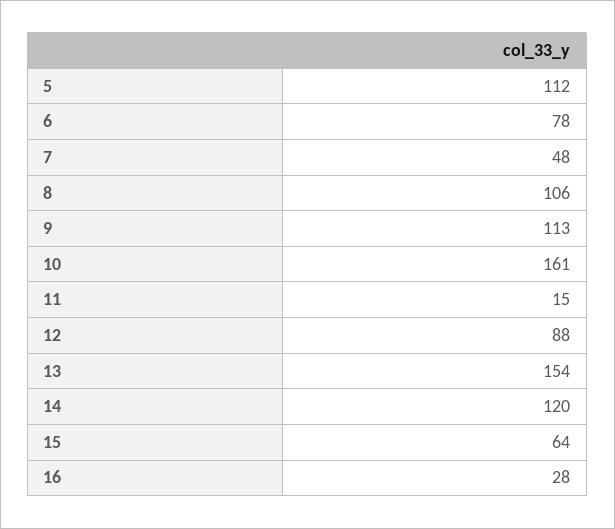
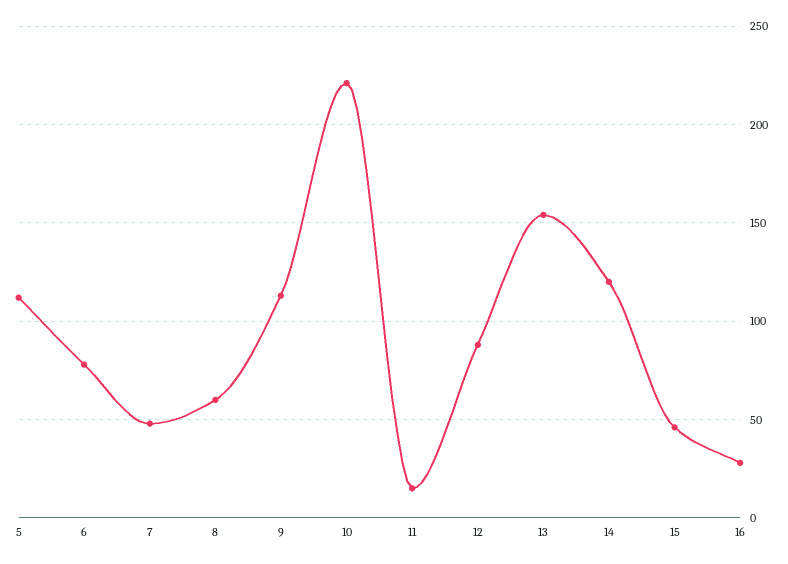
8: 106 -> 60
10: 161 -> 220
15: 64 -> 45

